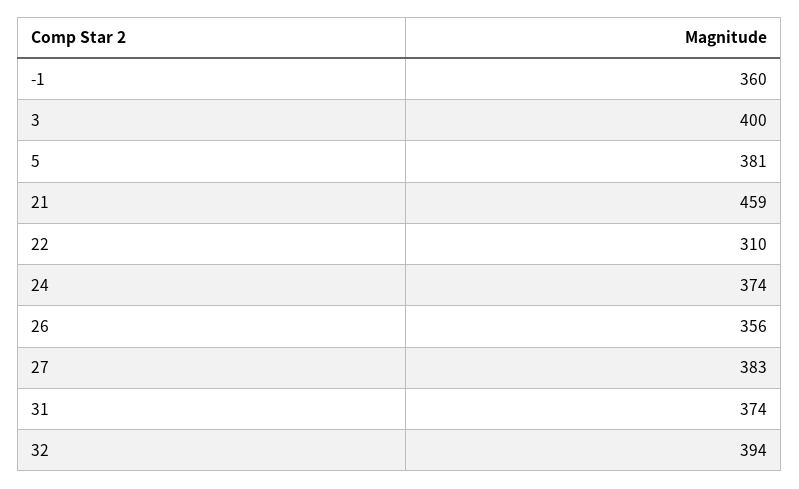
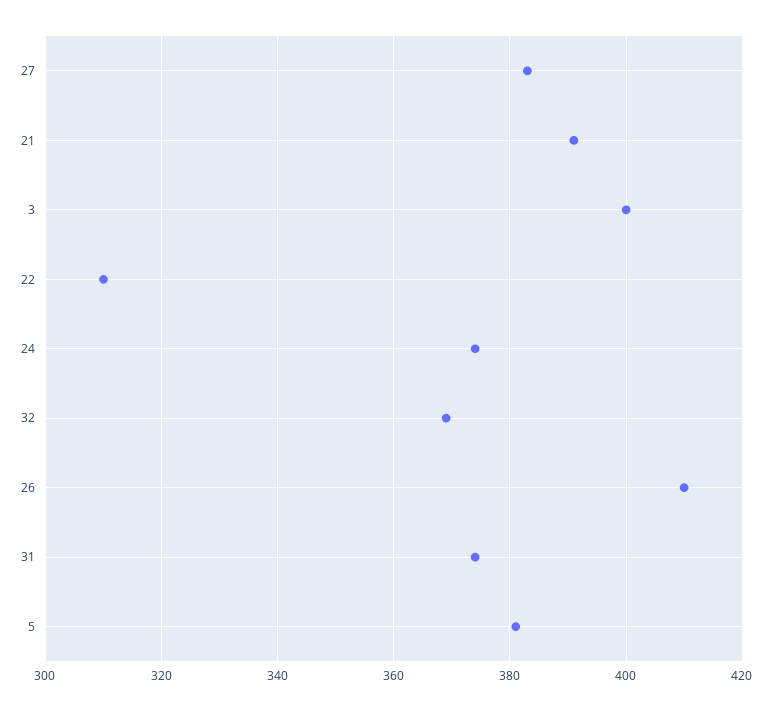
-1: 360 -> none
21: 459 -> 390
26: 356 -> 410
32: 394 -> 370

